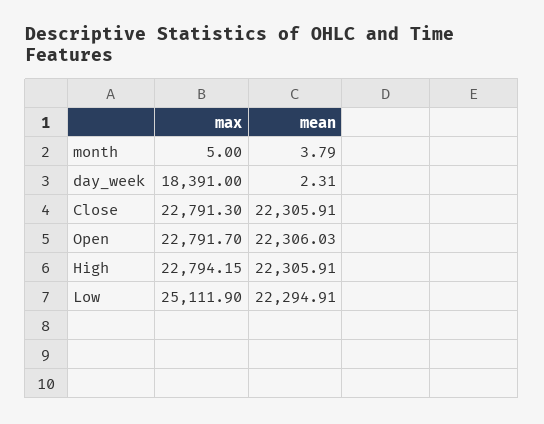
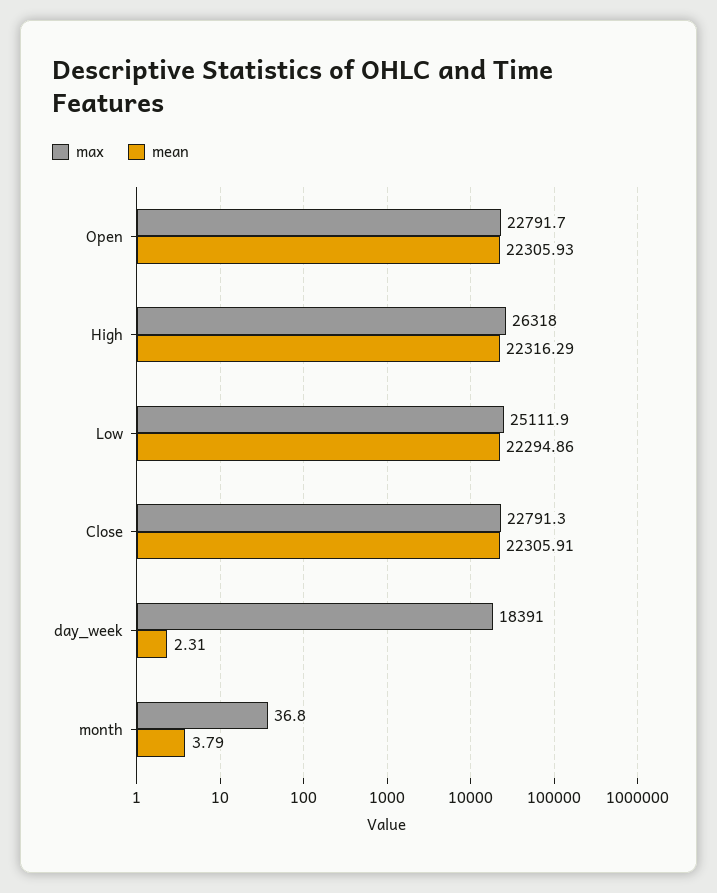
max, month: 5 -> 36.8
mean, Open: 22306.03 -> 22305.93
max, High: 22794.15 -> 26318
mean, High: 22305.91 -> 22316.29
mean, Low: 22294.91 -> 22294.86

